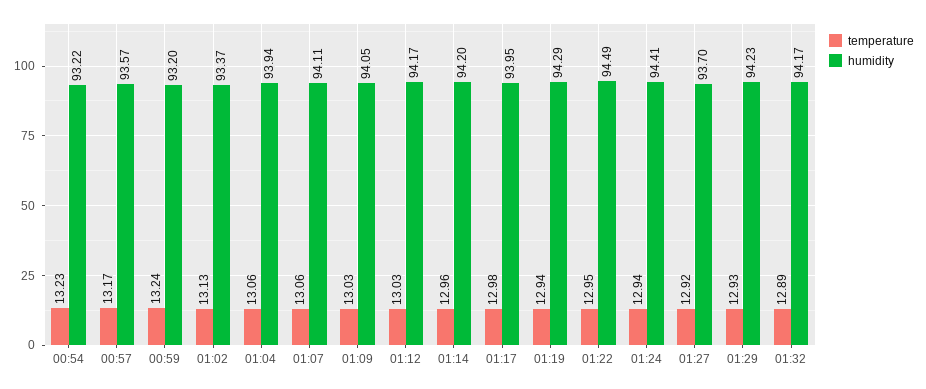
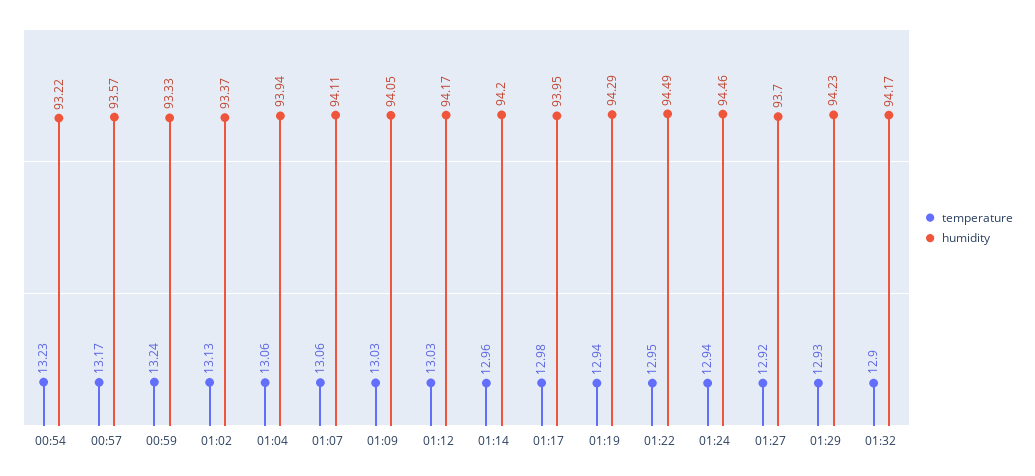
humidity, 00:59: 93.2 -> 93.33
humidity, 01:24: 94.41 -> 94.46
temperature, 01:32: 12.89 -> 12.9

